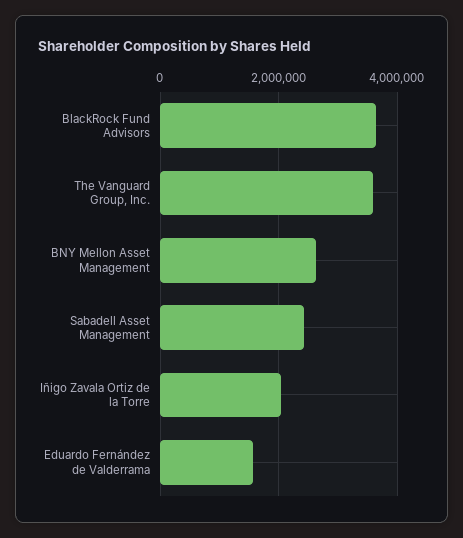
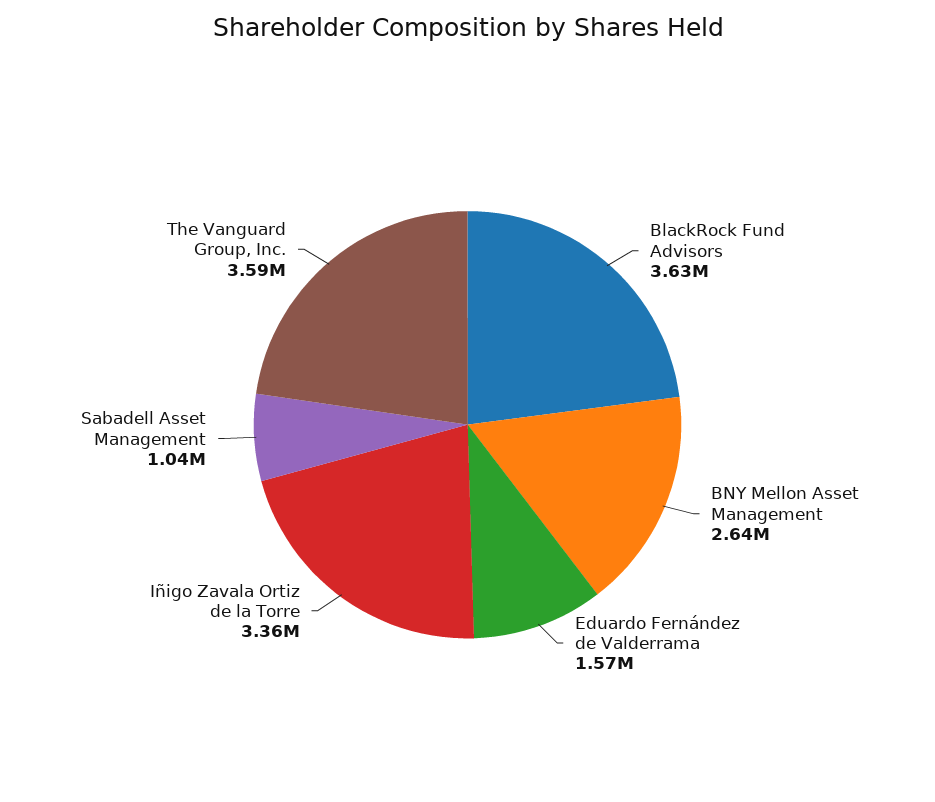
Sabadell Asset Management: 2400000 -> 1040000
Iñigo Zavala Ortiz de la Torre: 2000000 -> 3360000

